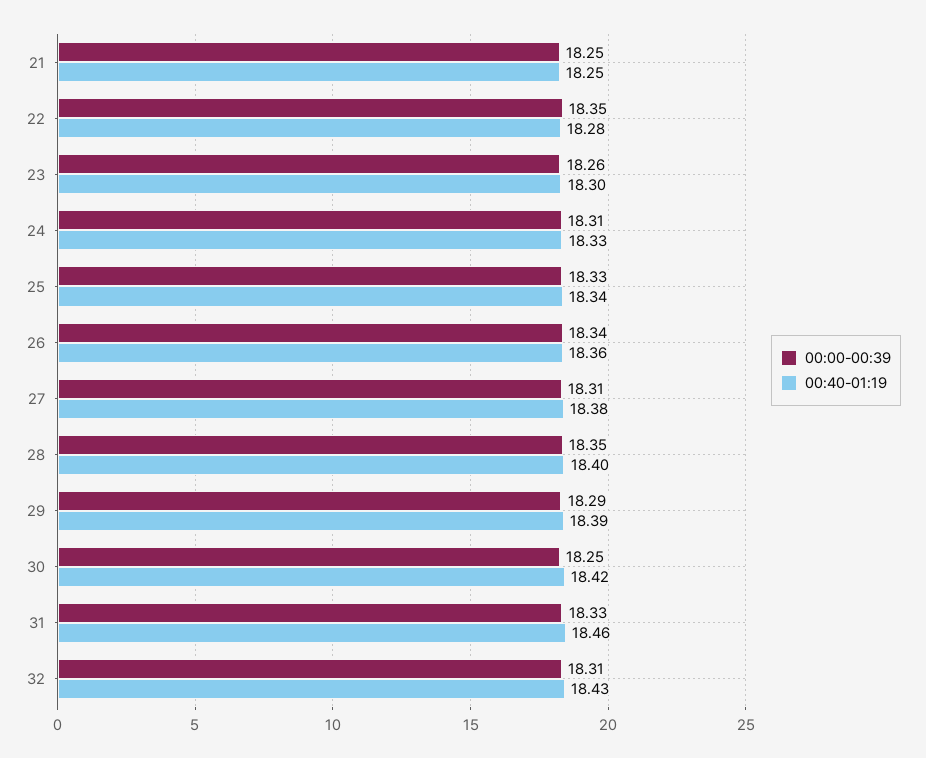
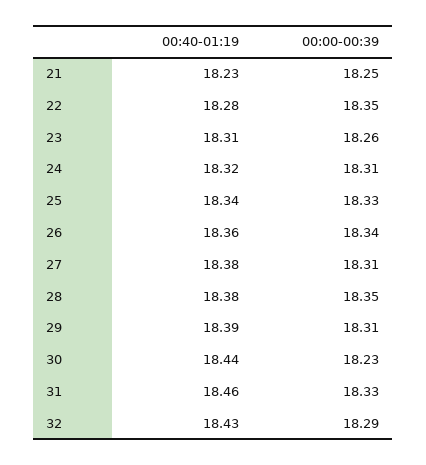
00:40-01:19, 21: 18.25 -> 18.23
00:40-01:19, 23: 18.3 -> 18.31
00:40-01:19, 24: 18.33 -> 18.32
00:40-01:19, 28: 18.4 -> 18.38
00:00-00:39, 29: 18.29 -> 18.31
00:00-00:39, 30: 18.25 -> 18.23
00:40-01:19, 30: 18.42 -> 18.44
00:00-00:39, 32: 18.31 -> 18.29

